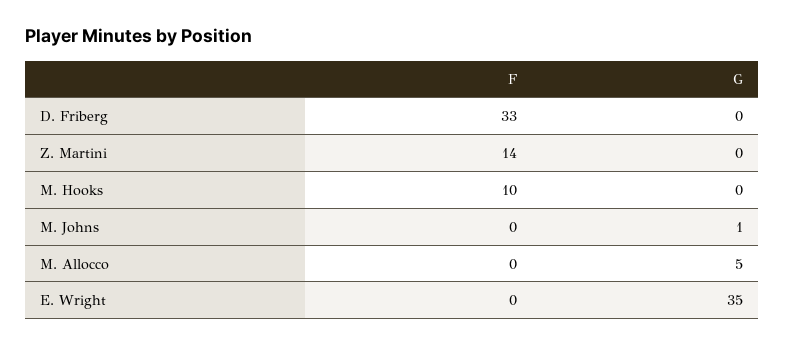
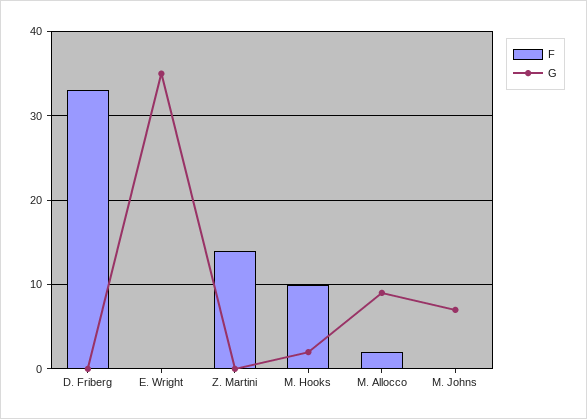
G, M. Hooks: 0 -> 2
G, M. Johns: 1 -> 7
F, M. Allocco: 0 -> 2
G, M. Allocco: 5 -> 9

